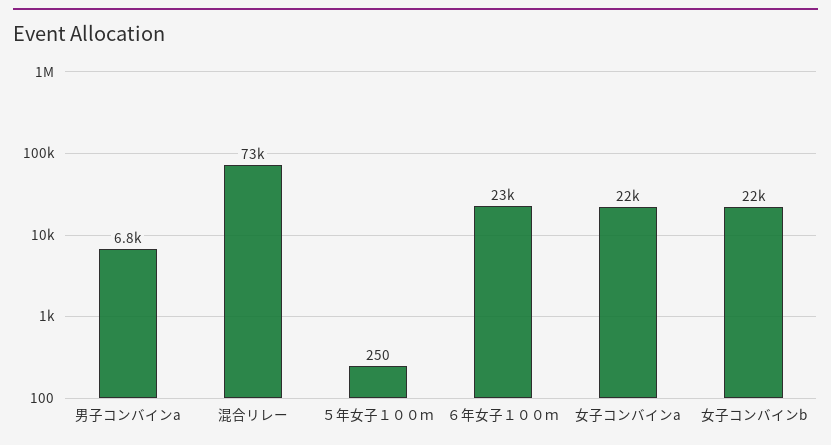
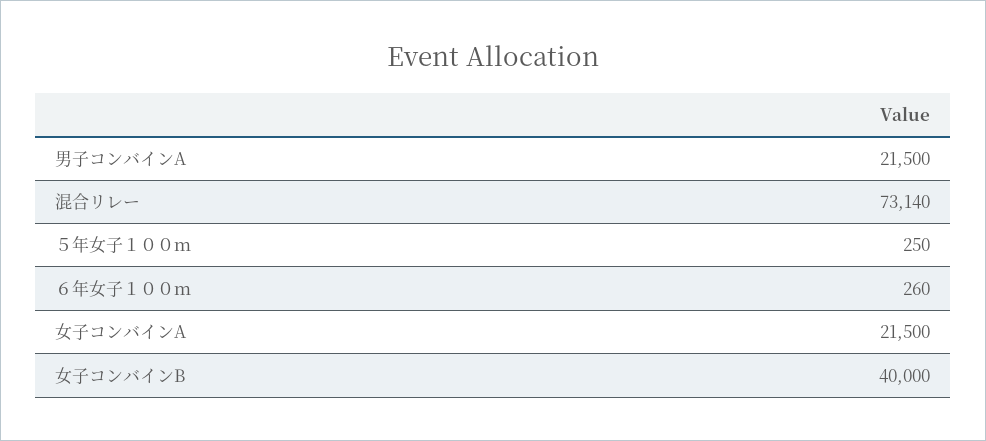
男子コンバインa: 6800 -> 21500
６年女子１００ｍ: 23000 -> 260
女子コンバインb: 22000 -> 40000

